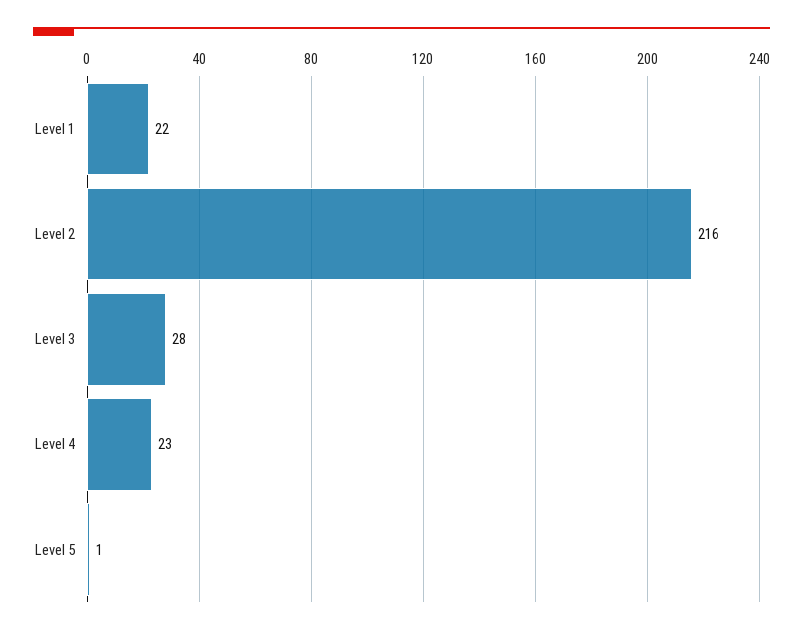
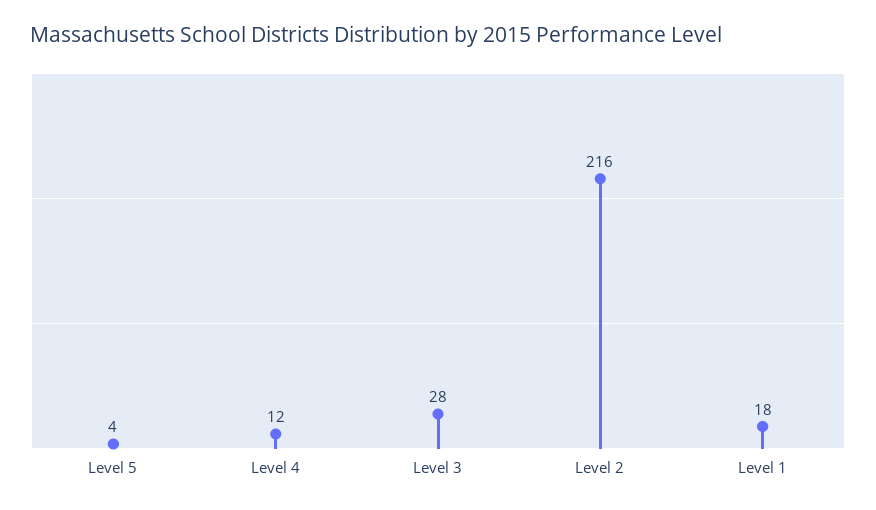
Level 1: 22 -> 18
Level 4: 23 -> 12
Level 5: 1 -> 4

